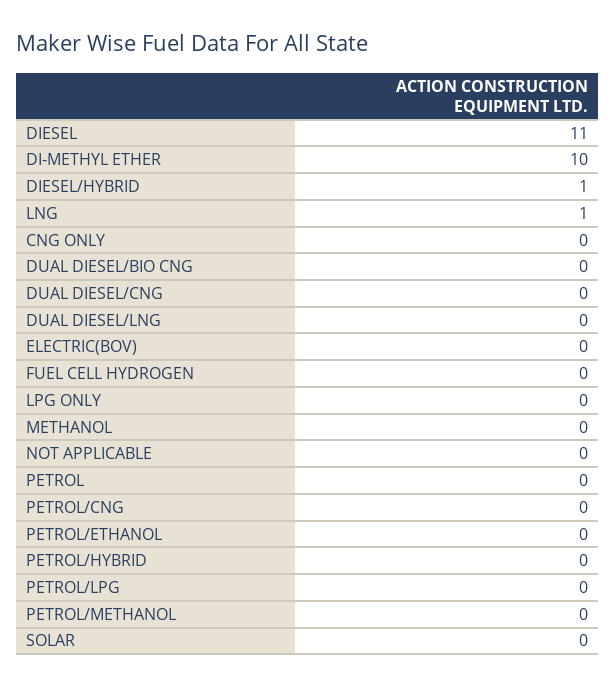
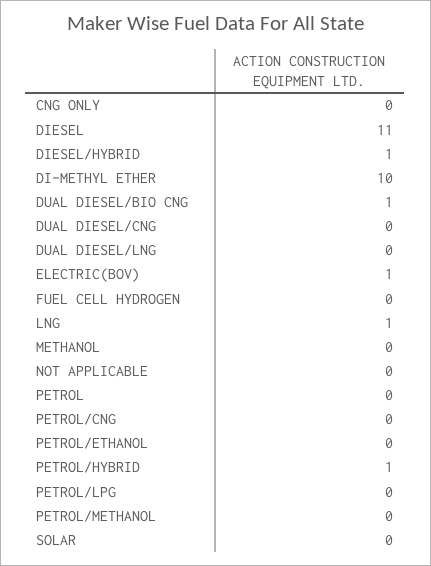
DUAL DIESEL/BIO CNG: 0 -> 1
ELECTRIC(BOV): 0 -> 1
LPG ONLY: 0 -> none
PETROL/HYBRID: 0 -> 1

